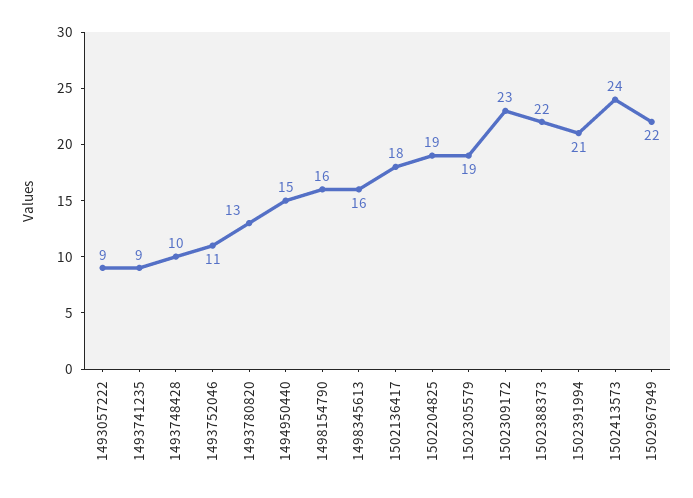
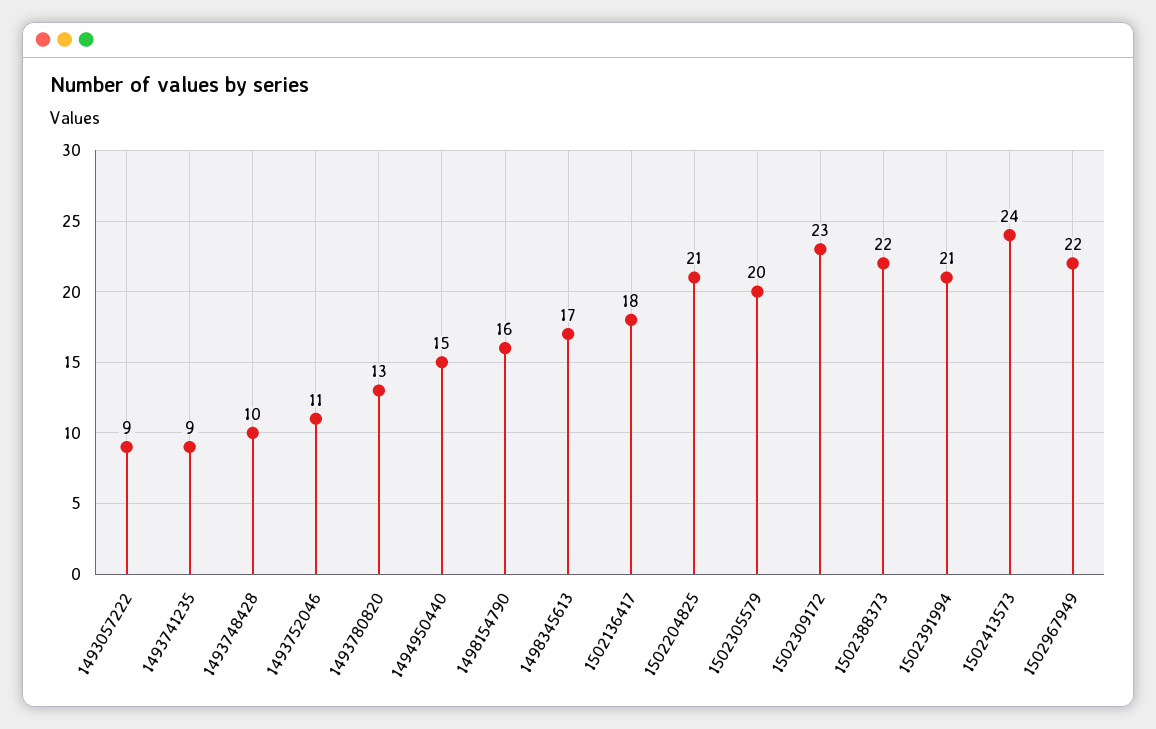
1498345613: 16 -> 17
1502204825: 19 -> 21
1502305579: 19 -> 20

